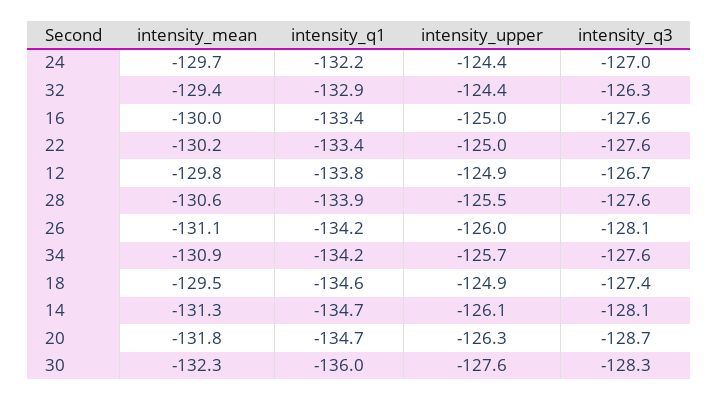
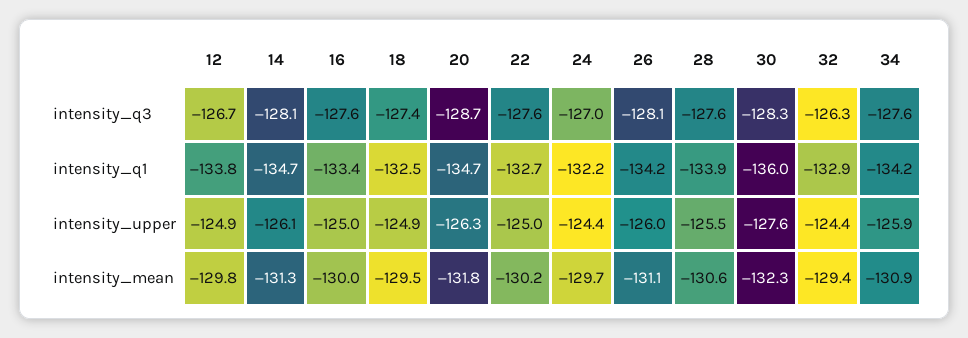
intensity_q1, 22: -133.4 -> -132.7
intensity_upper, 34: -125.7 -> -125.9
intensity_q1, 18: -134.6 -> -132.5

